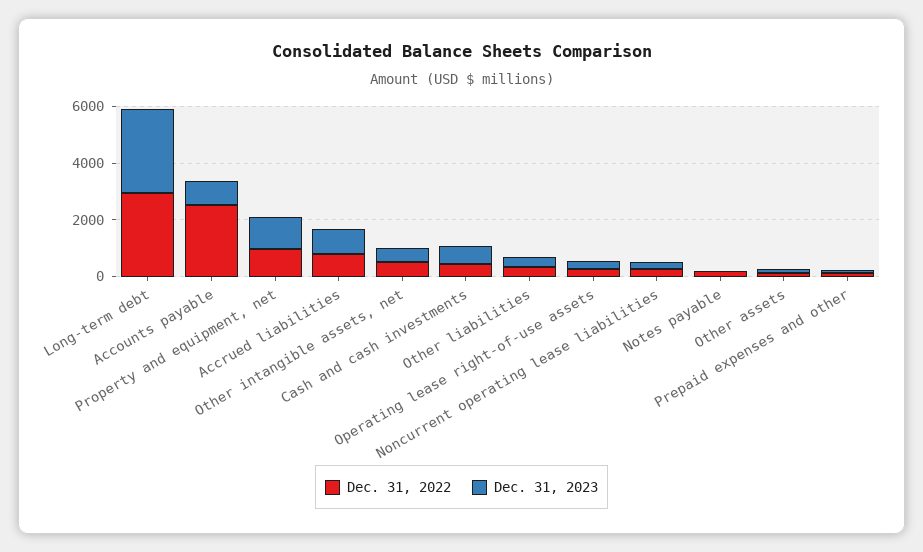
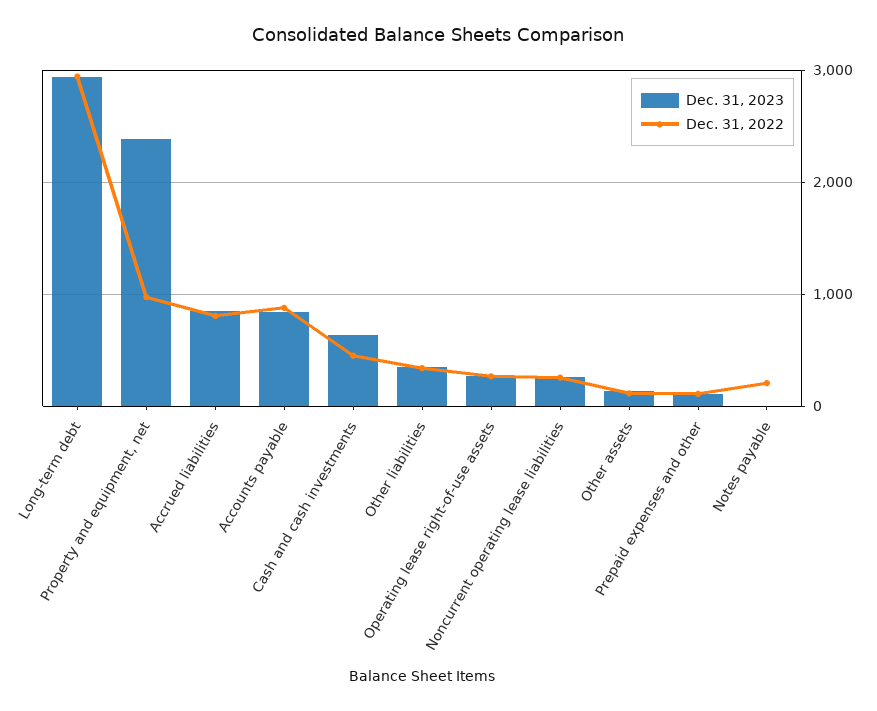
Dec. 31, 2022, Accounts payable: 2500 -> 900
Dec. 31, 2023, Property and equipment, net: 1000 -> 2400
Dec. 31, 2022, Other intangible assets, net: 500 -> none
Dec. 31, 2023, Other intangible assets, net: 500 -> none

